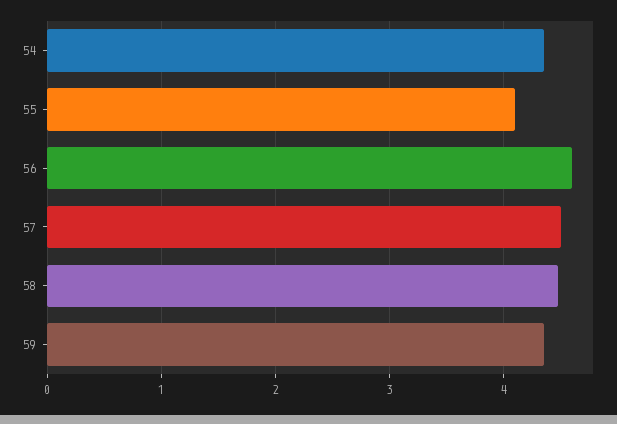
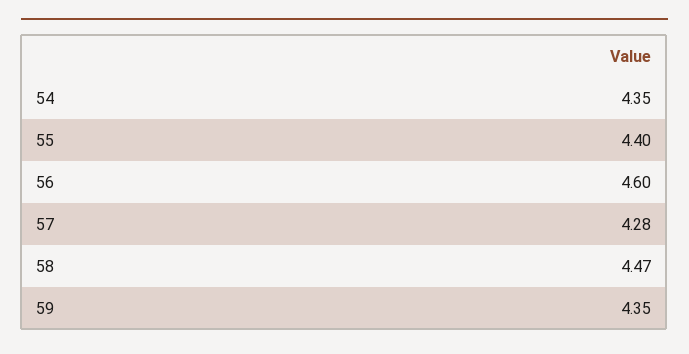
55: 4.1 -> 4.4
57: 4.5 -> 4.28

